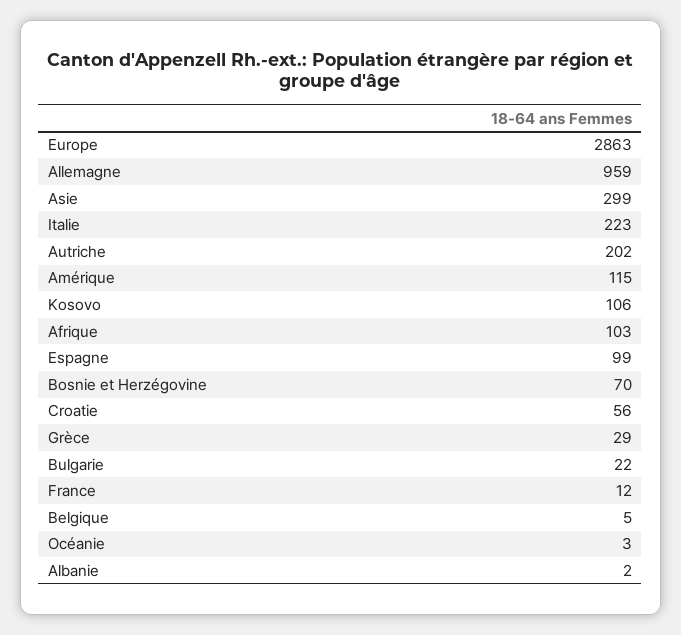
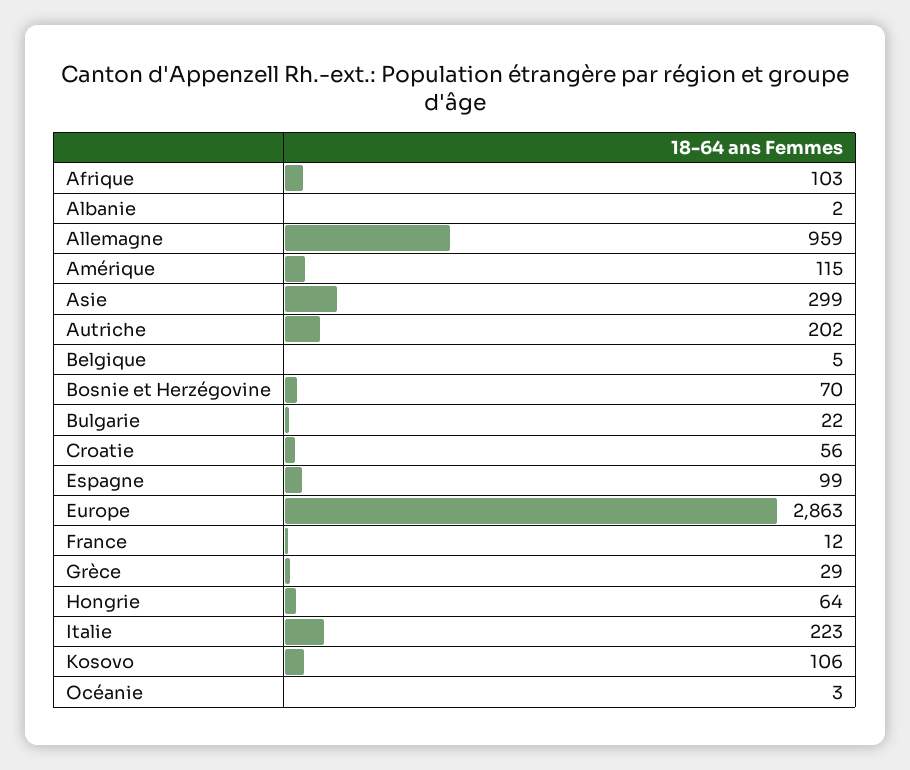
Hongrie: none -> 64

